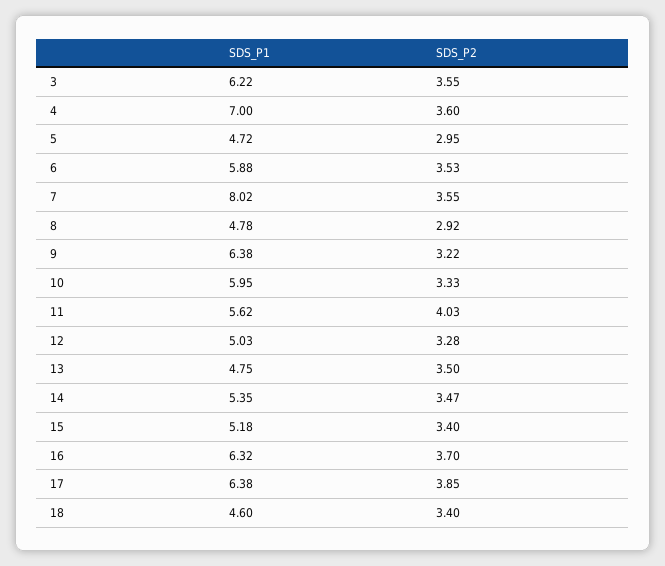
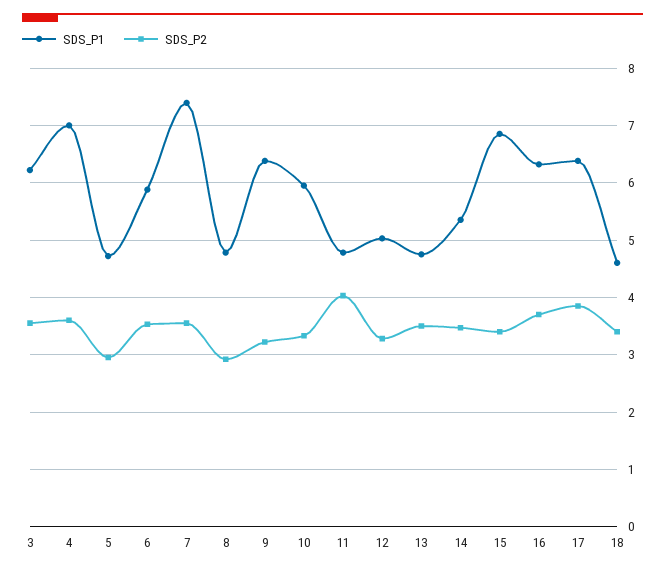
SDS_P1, 7: 8.02 -> 7.4
SDS_P1, 11: 5.62 -> 4.8
SDS_P1, 15: 5.18 -> 6.8

